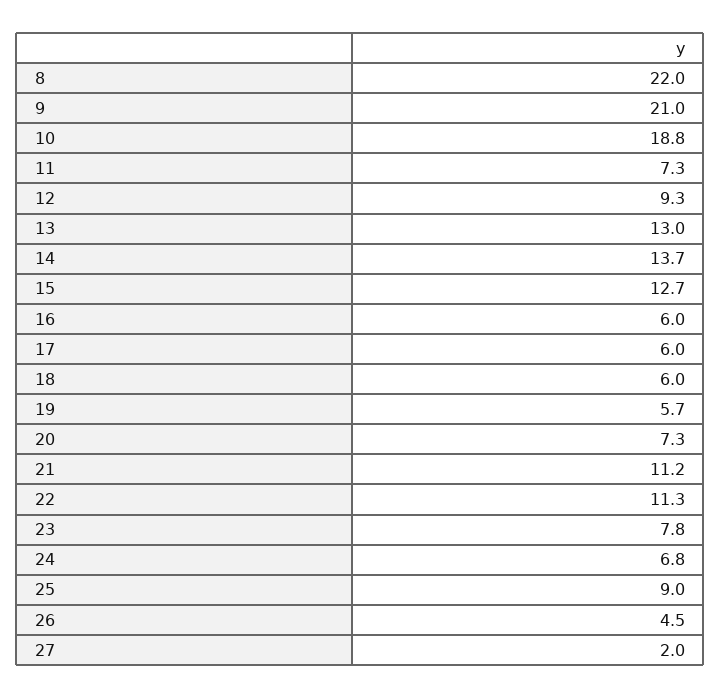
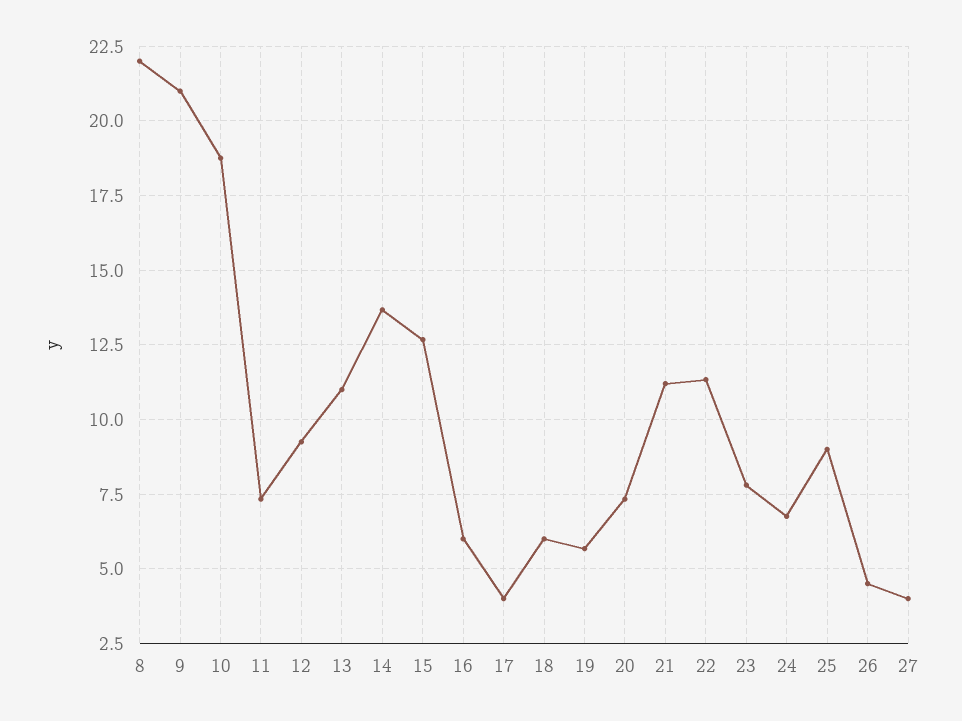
13: 13 -> 11
17: 6 -> 4
27: 2 -> 4

